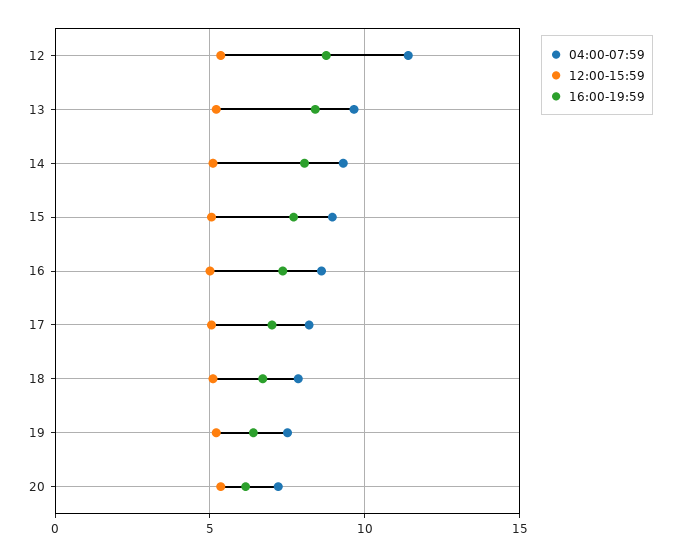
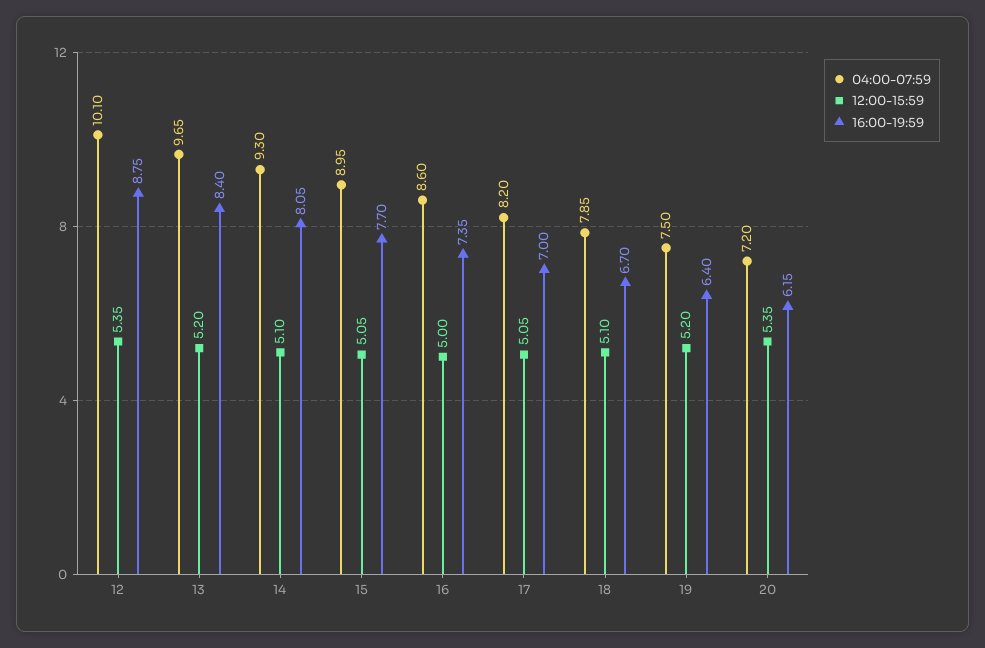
04:00-07:59, 12: 11.5 -> 10.1

